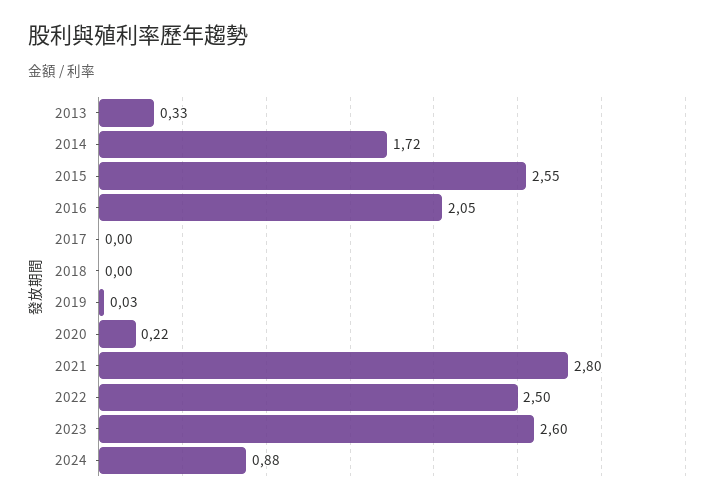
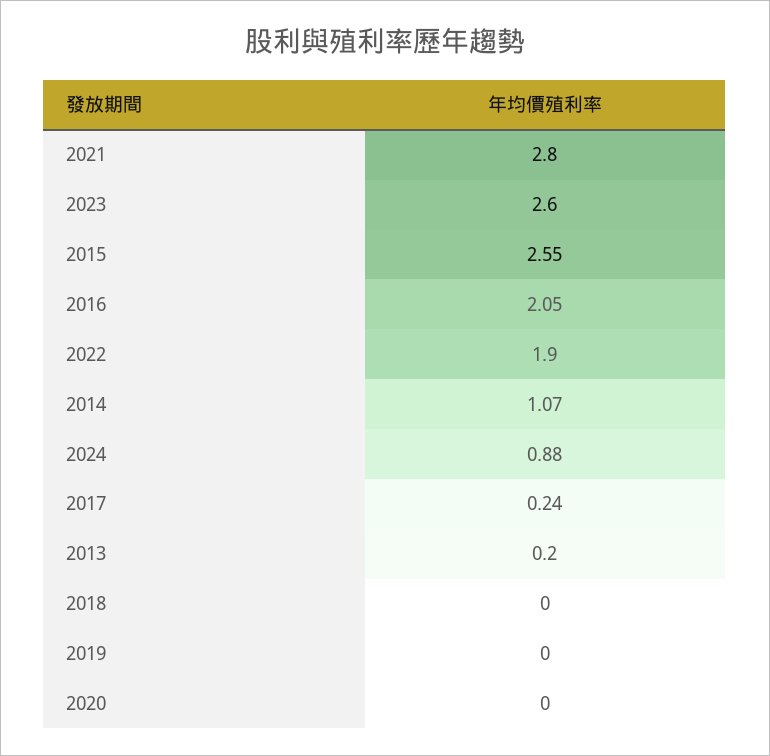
2013: 0.33 -> 0.2
2014: 1.72 -> 1.07
2017: 0 -> 0.24
2019: 0.03 -> 0
2020: 0.22 -> 0
2022: 2.5 -> 1.9

